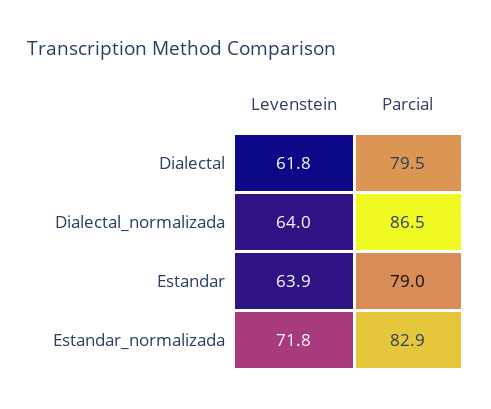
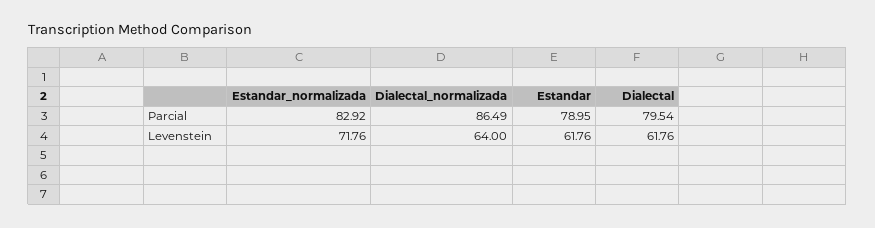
Levenstein, Estandar: 63.9 -> 61.76

